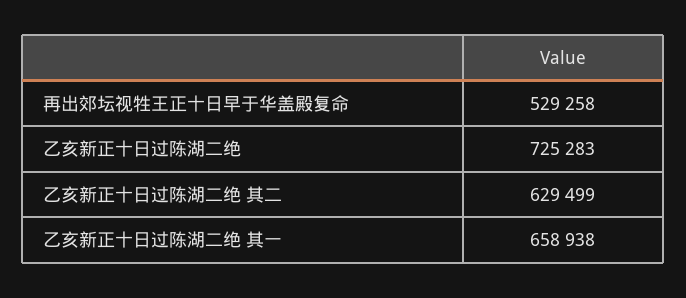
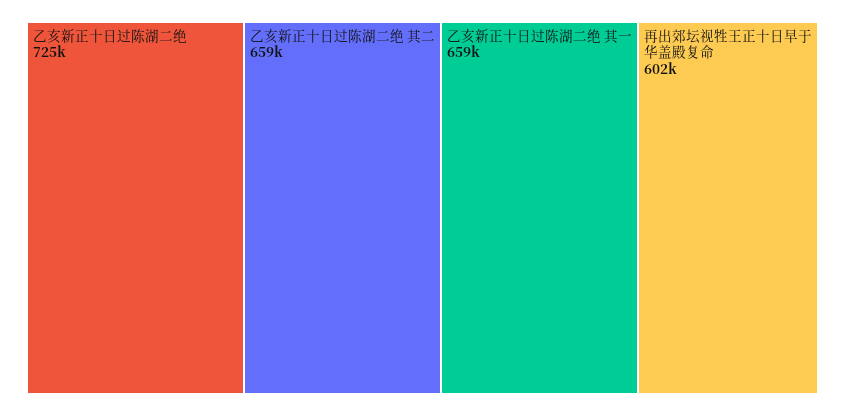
再出郊坛视牲王正十日早于华盖殿复命: 529258 -> 602000
乙亥新正十日过陈湖二绝 其二: 629499 -> 659000

